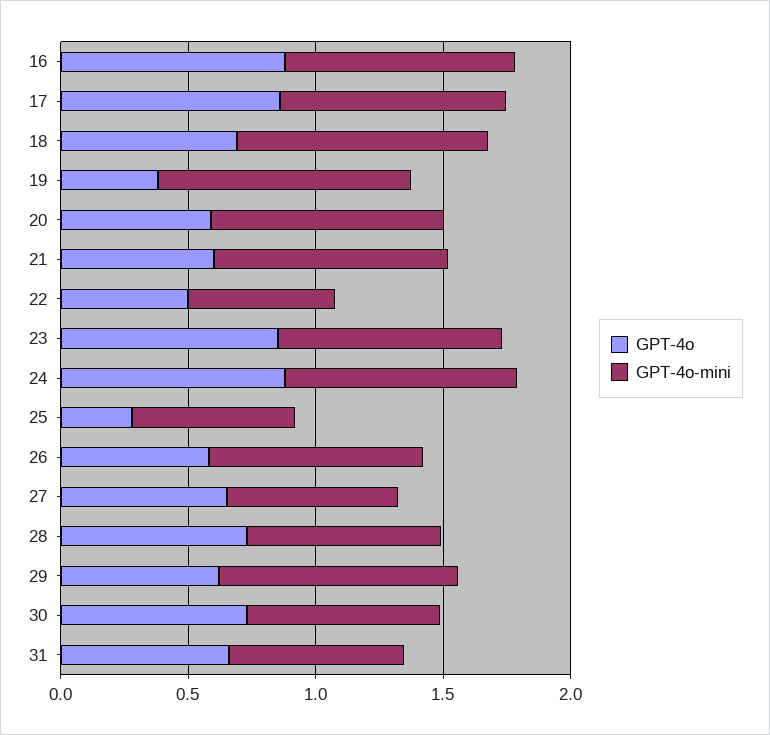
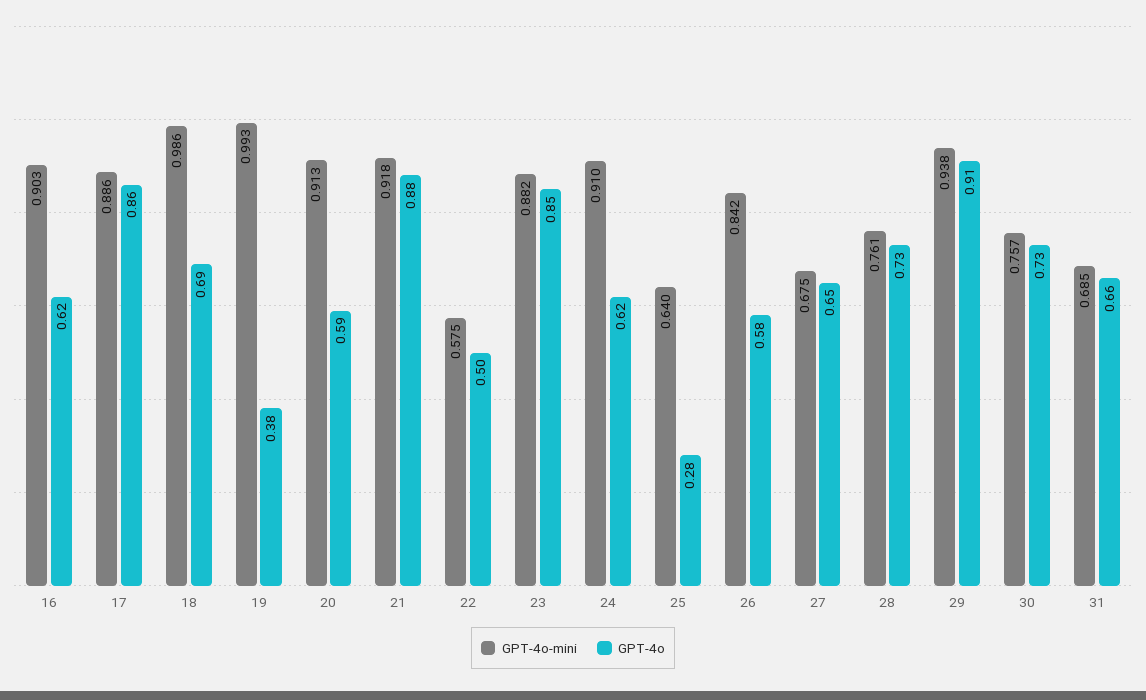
GPT-4o, 16: 0.9 -> 0.62
GPT-4o, 21: 0.6 -> 0.88
GPT-4o, 24: 0.9 -> 0.62
GPT-4o, 29: 0.6 -> 0.91

